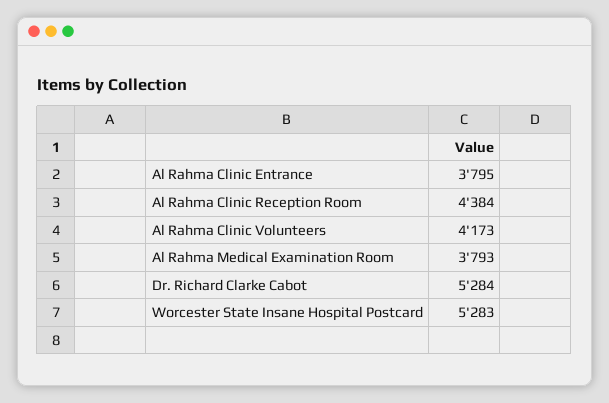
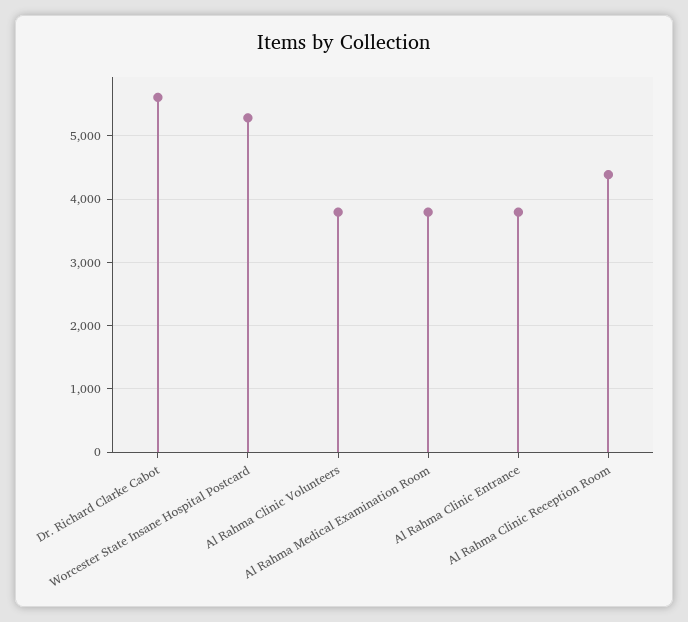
Al Rahma Clinic Volunteers: 4173 -> 3800
Dr. Richard Clarke Cabot: 5284 -> 5600

